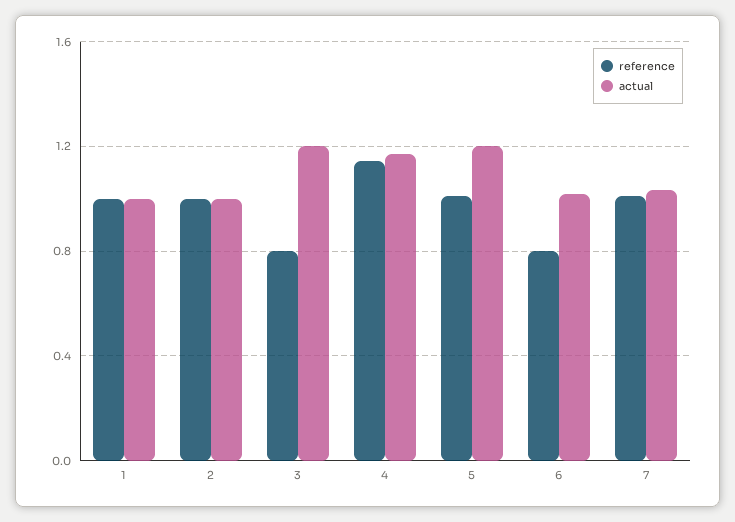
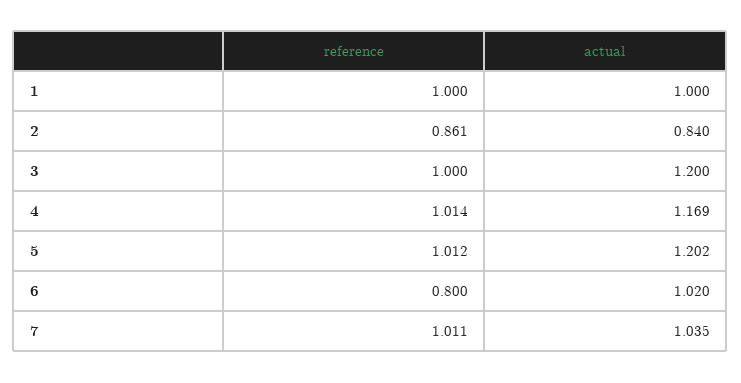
reference, 2: 1 -> 0.861
actual, 2: 1 -> 0.84
reference, 3: 0.8 -> 1
reference, 4: 1.15 -> 1.014

